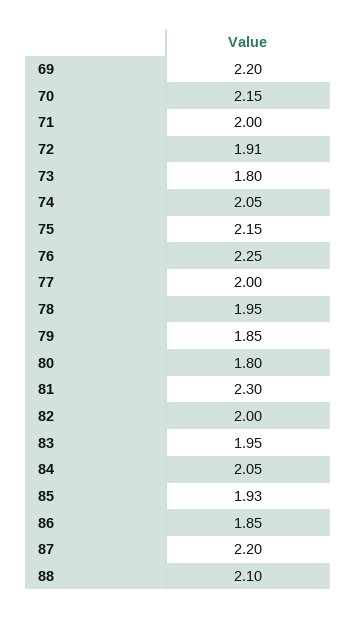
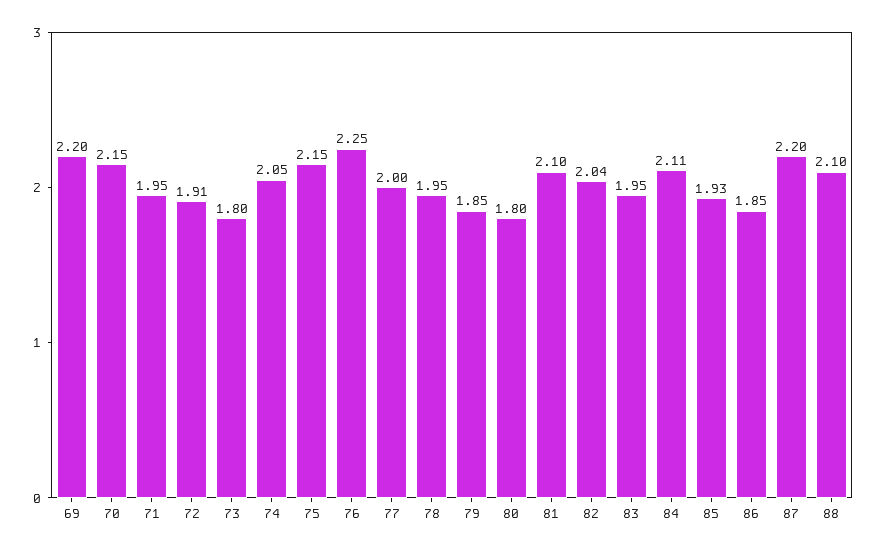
71: 2 -> 1.95
81: 2.3 -> 2.1
82: 2 -> 2.04
84: 2.05 -> 2.11

